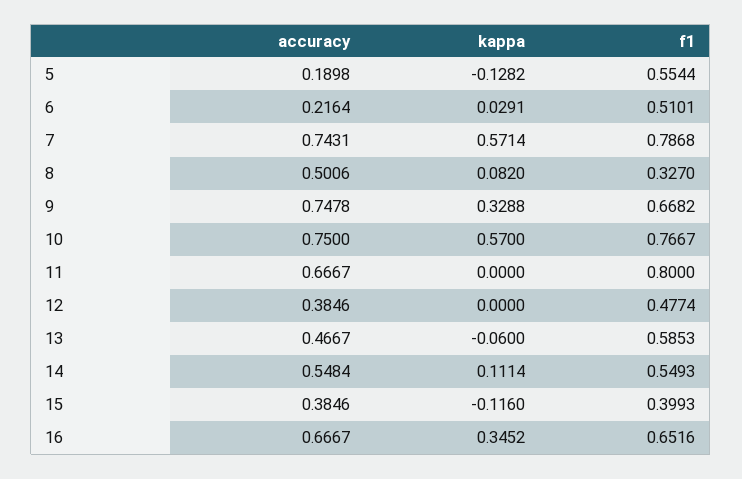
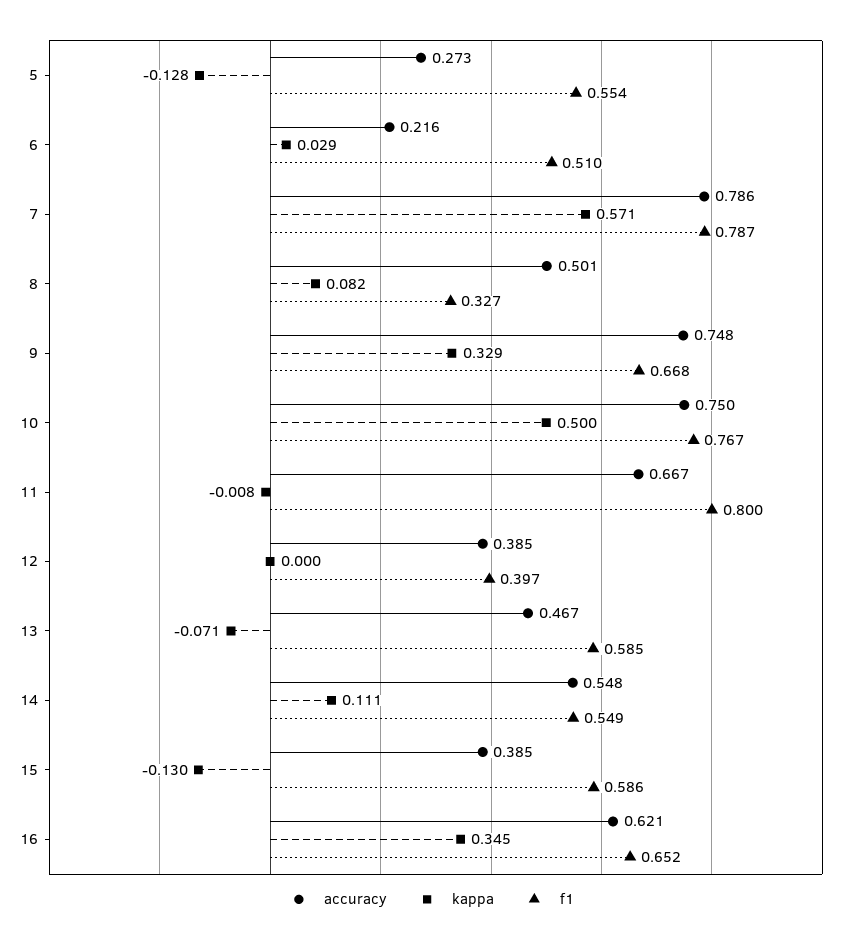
accuracy, 5: 0.1898 -> 0.273
accuracy, 7: 0.7431 -> 0.786
kappa, 10: 0.57 -> 0.5
kappa, 11: 0 -> -0.008
f1, 12: 0.4774 -> 0.397
kappa, 13: -0.06 -> -0.071
kappa, 15: -0.116 -> -0.13
f1, 15: 0.3993 -> 0.586
accuracy, 16: 0.6667 -> 0.621

